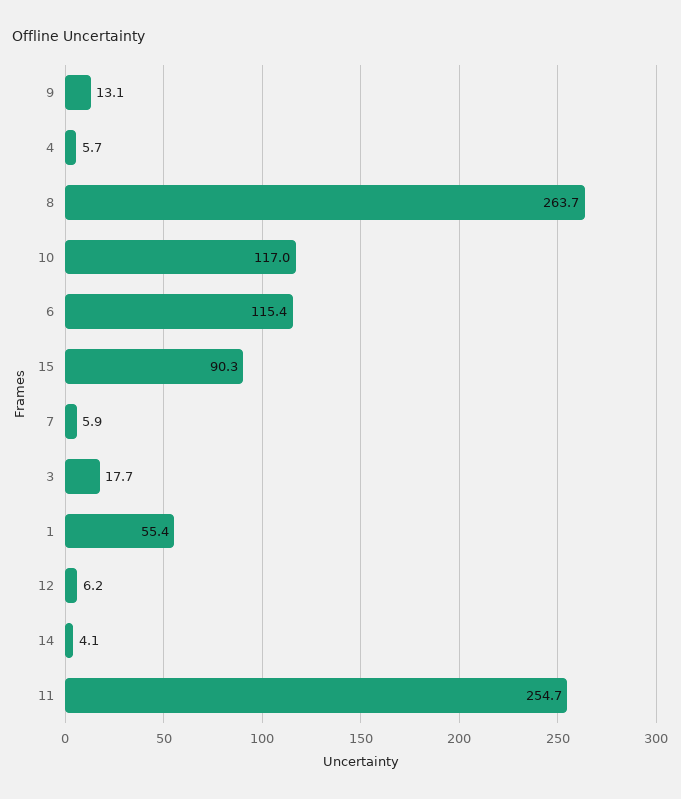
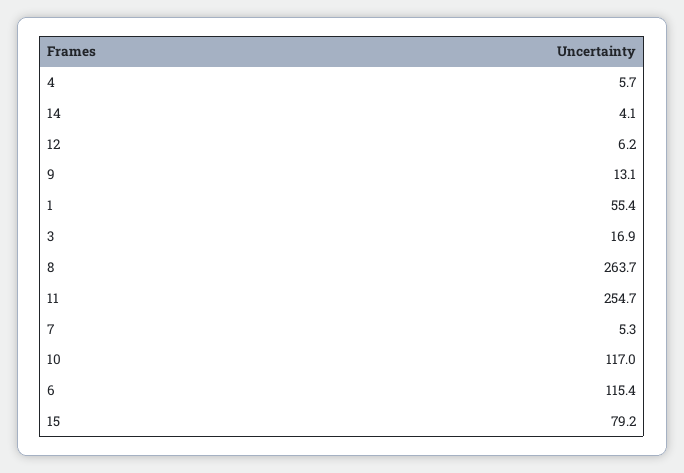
15: 90.3 -> 79.2
7: 5.9 -> 5.3
3: 17.7 -> 16.9

